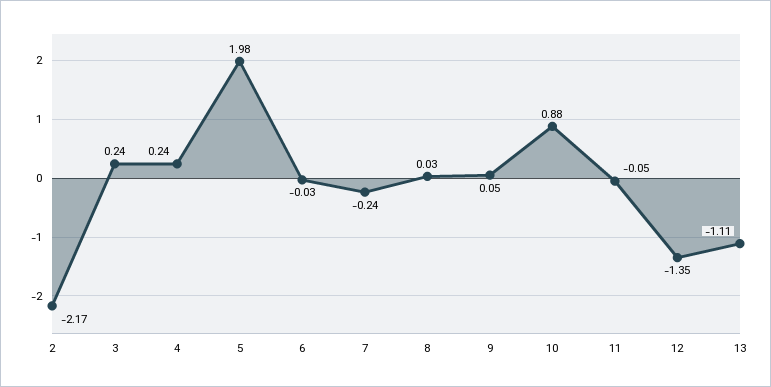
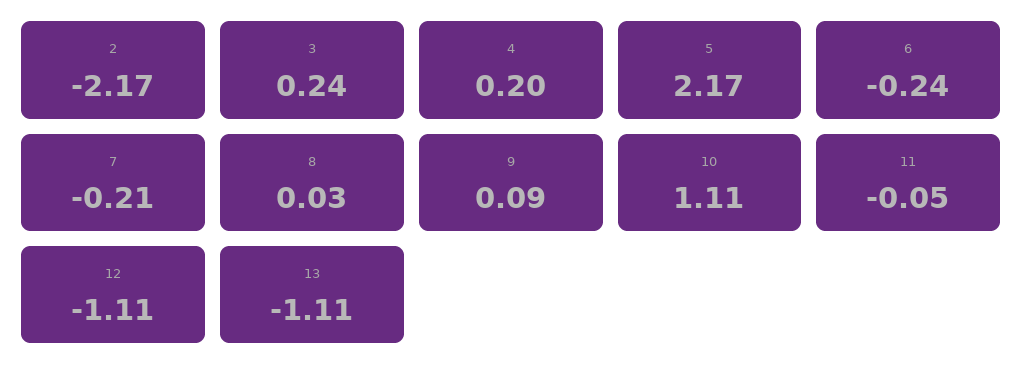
4: 0.24 -> 0.2
5: 1.98 -> 2.17
6: -0.03 -> -0.24
7: -0.24 -> -0.21
9: 0.05 -> 0.09
10: 0.88 -> 1.11
12: -1.35 -> -1.11

